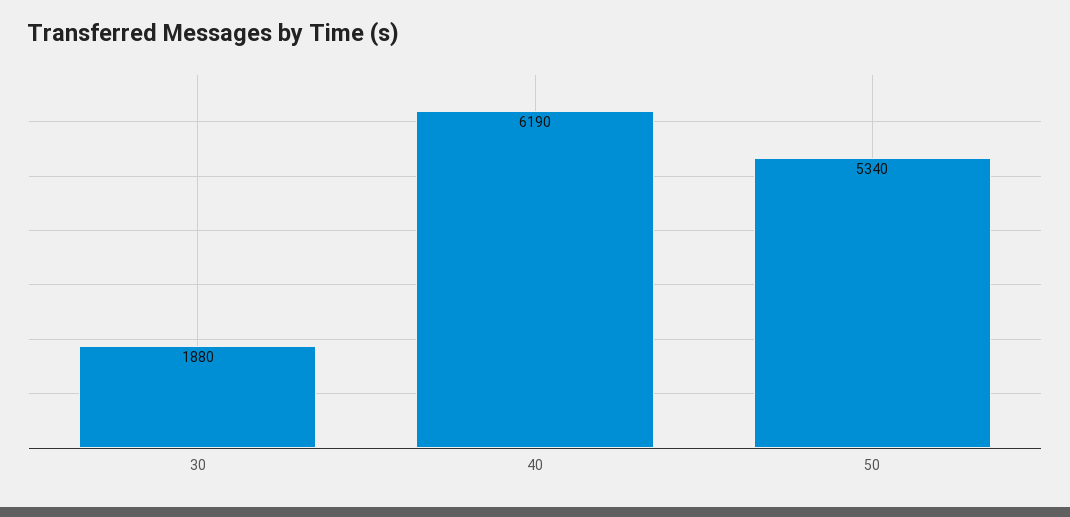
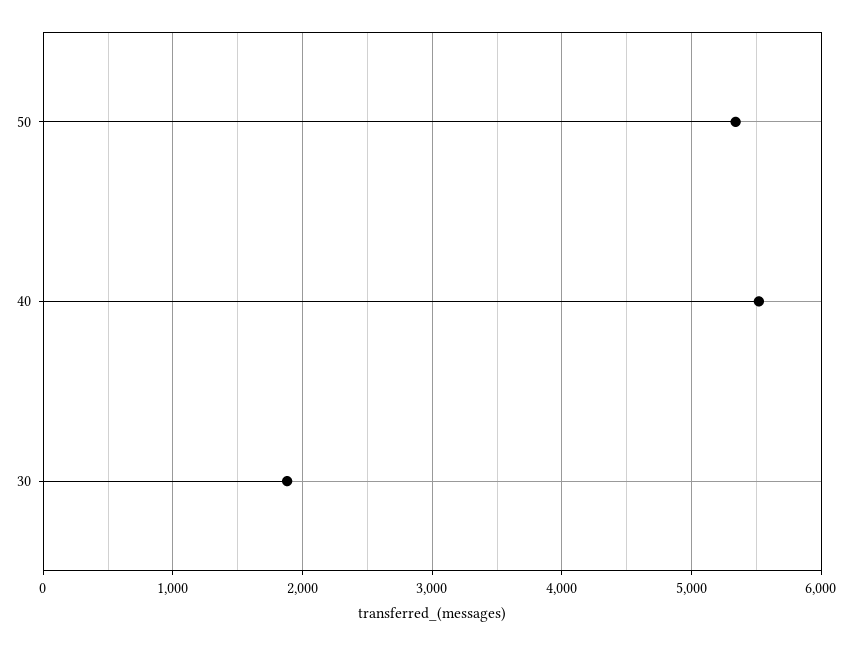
40: 6190 -> 5500

